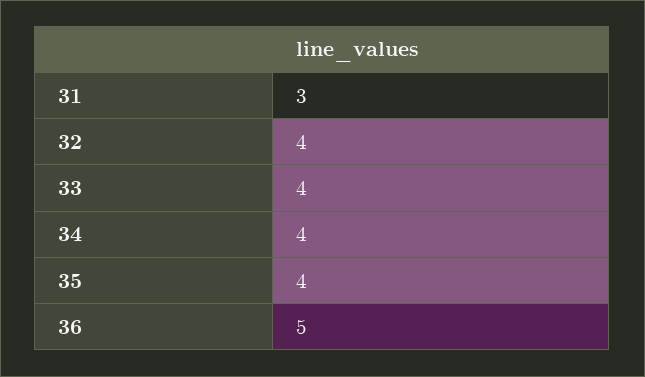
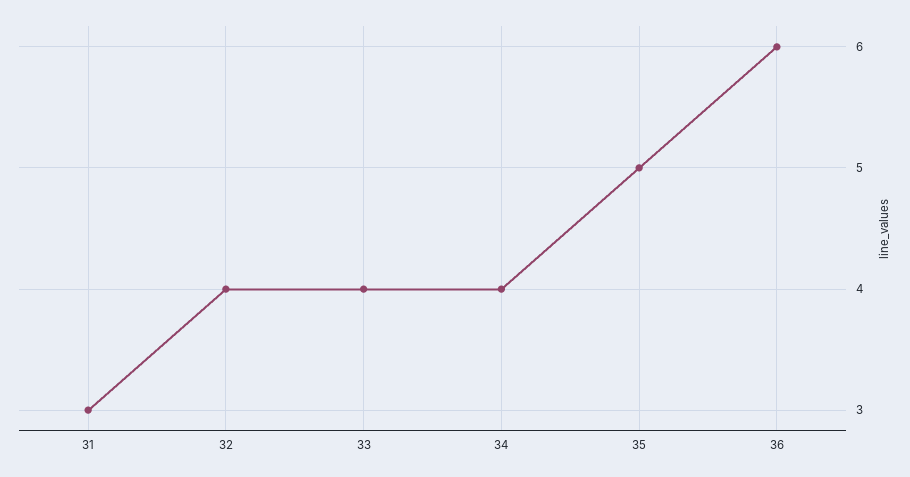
35: 4 -> 5
36: 5 -> 6

